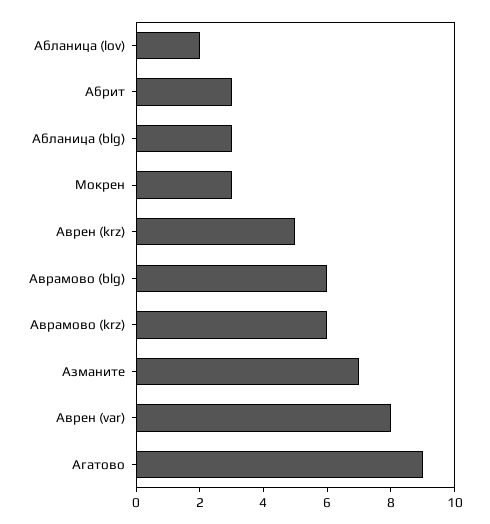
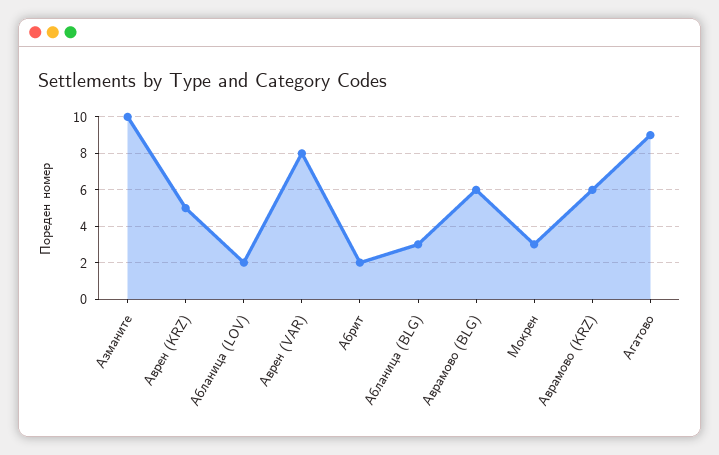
Абрит: 3 -> 2
Азманите: 7 -> 10

